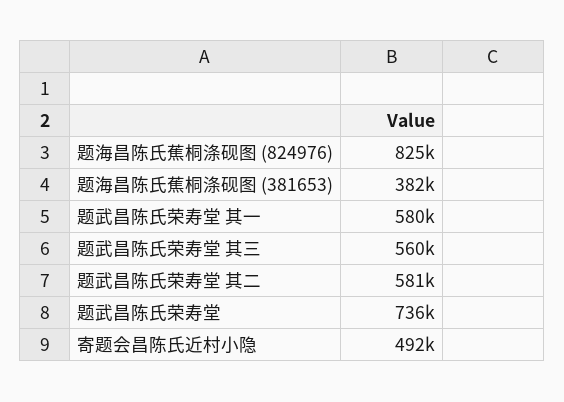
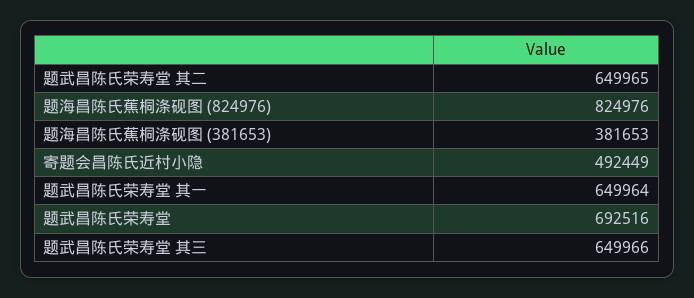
题武昌陈氏荣寿堂 其一: 580000 -> 649964
题武昌陈氏荣寿堂 其三: 560000 -> 649966
题武昌陈氏荣寿堂 其二: 581000 -> 649965
题武昌陈氏荣寿堂: 736000 -> 692516

